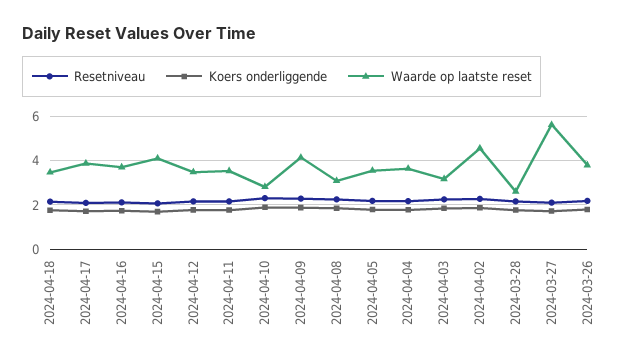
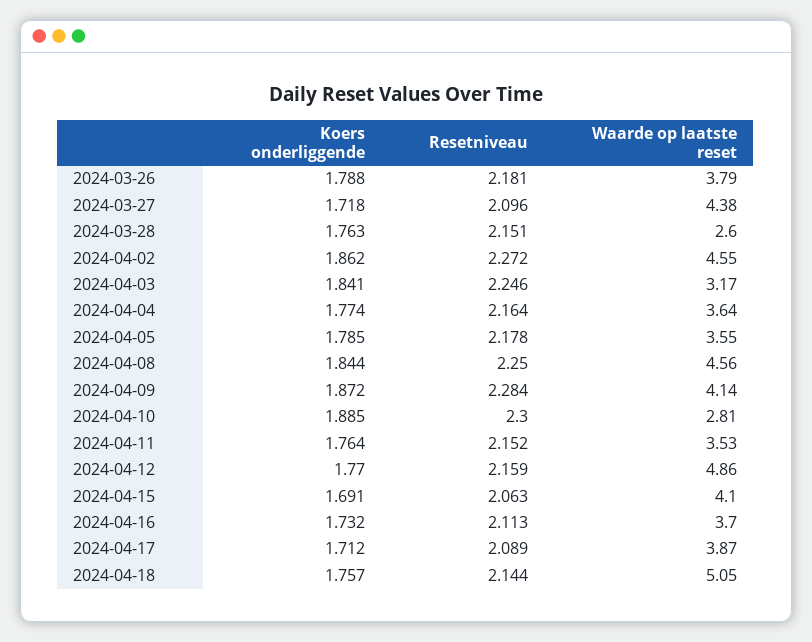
Waarde op laatste reset, 2024-04-18: 3.5 -> 5.05
Waarde op laatste reset, 2024-04-12: 3.5 -> 4.86
Waarde op laatste reset, 2024-04-08: 3 -> 4.56
Waarde op laatste reset, 2024-03-27: 5.5 -> 4.38

